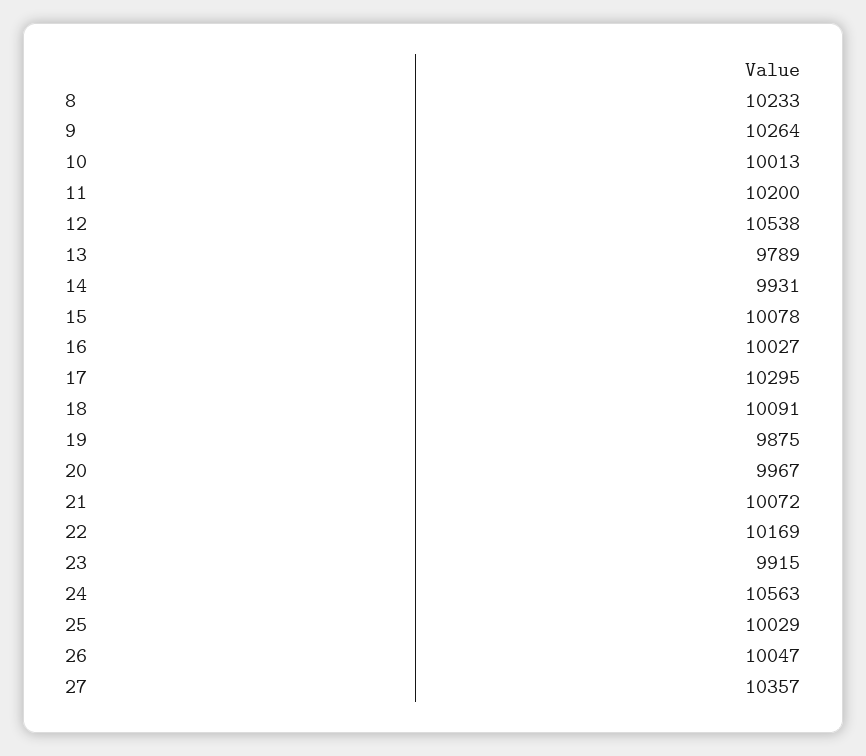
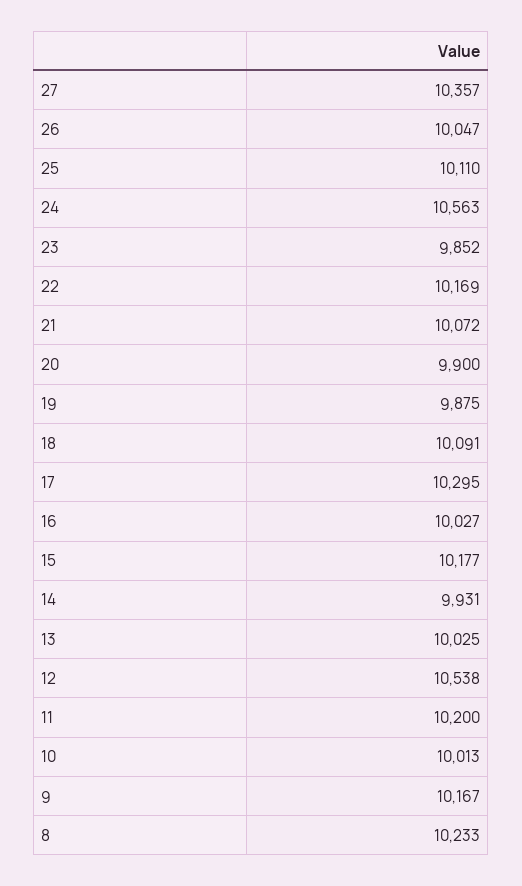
9: 10264 -> 10167
13: 9789 -> 10025
15: 10078 -> 10177
20: 9967 -> 9900
23: 9915 -> 9852
25: 10029 -> 10110

